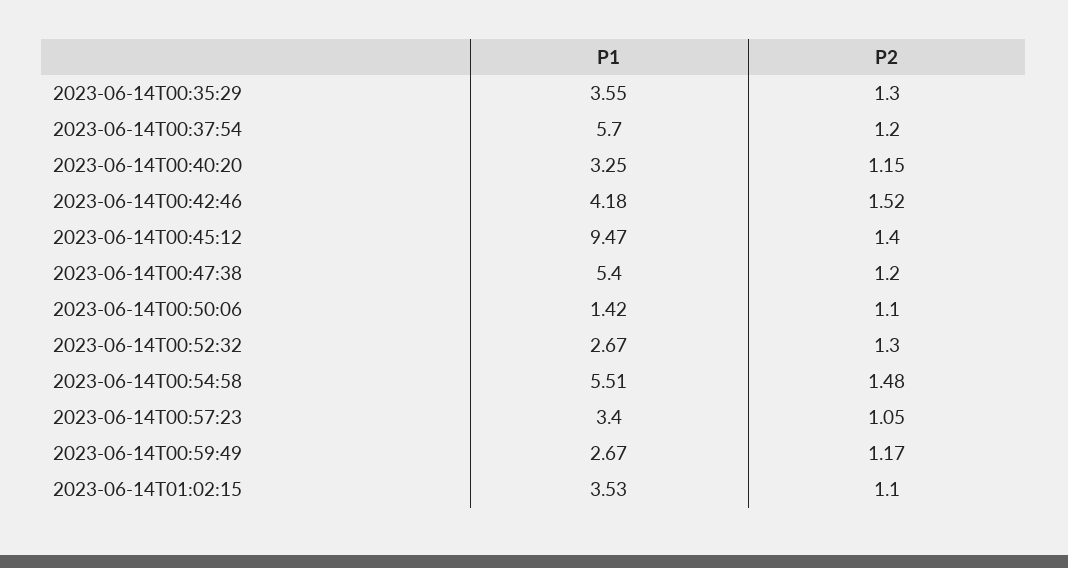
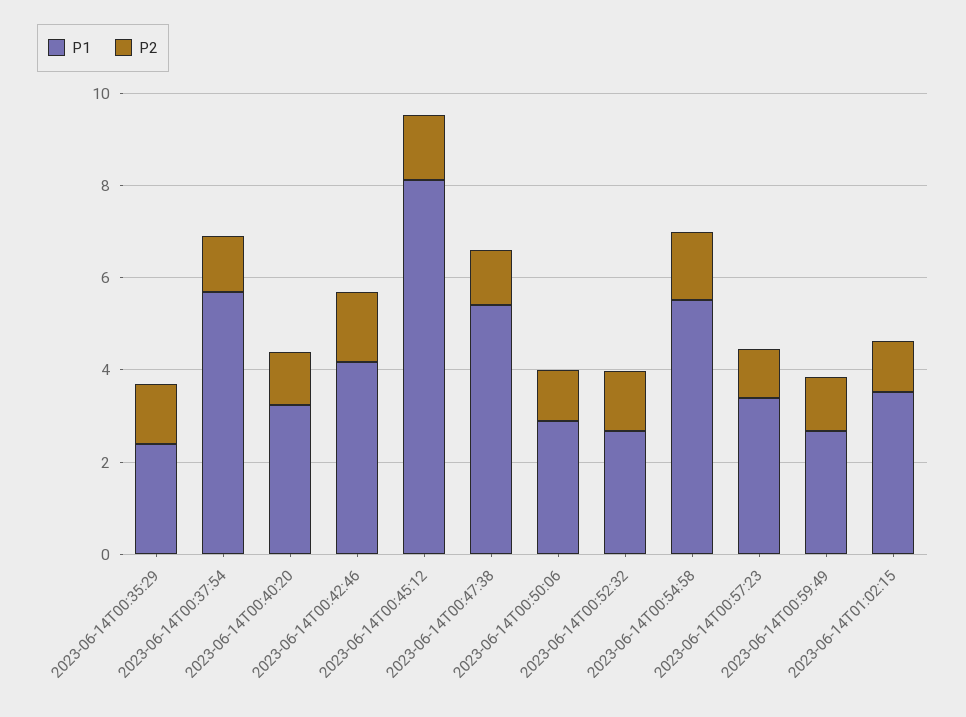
P1, 2023-06-14T00:35:29: 3.55 -> 2.5
P1, 2023-06-14T00:45:12: 9.47 -> 8
P1, 2023-06-14T00:50:06: 1.42 -> 3

